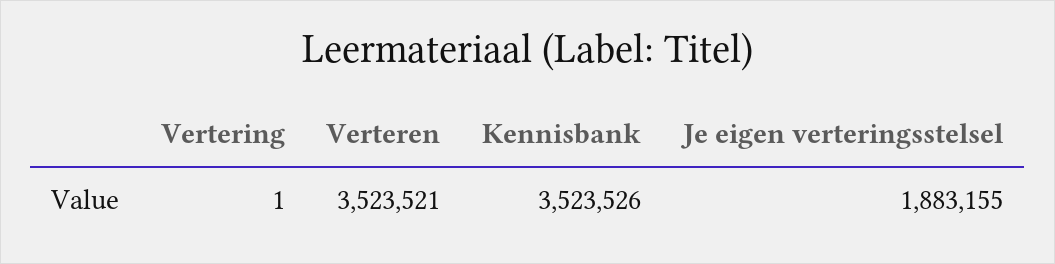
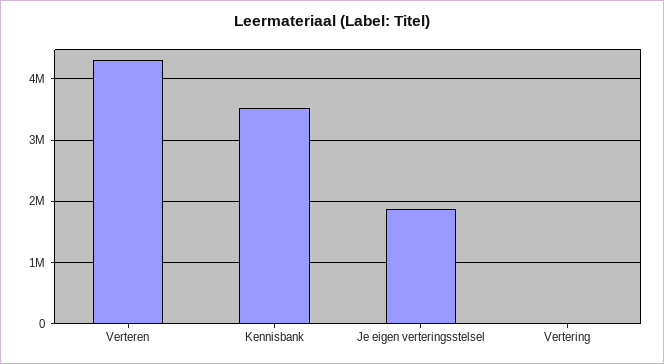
Verteren: 3523521 -> 4300000

